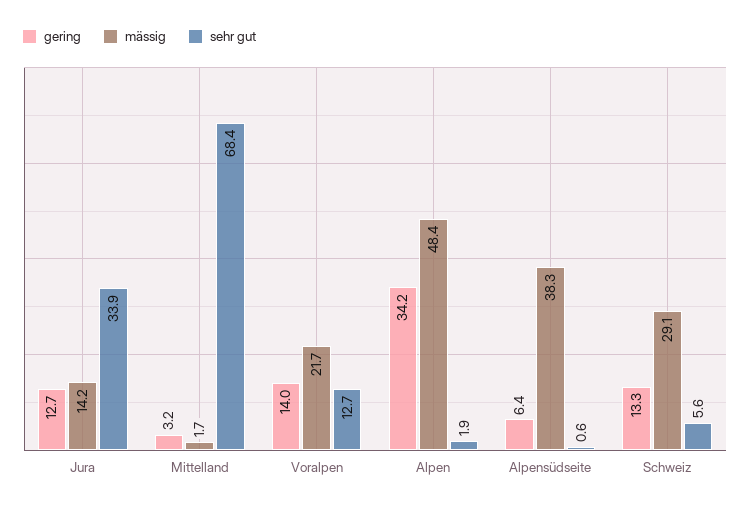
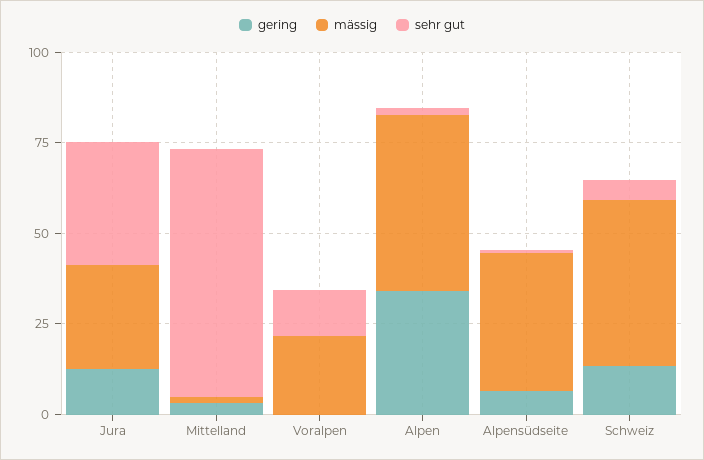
mässig, Jura: 14.2 -> 30
gering, Voralpen: 14 -> 0
mässig, Schweiz: 29.1 -> 45

